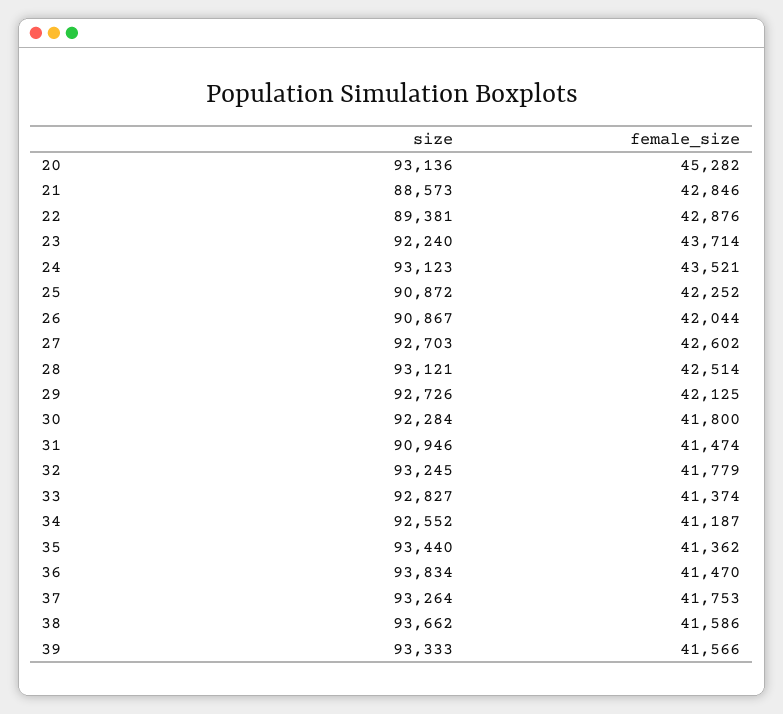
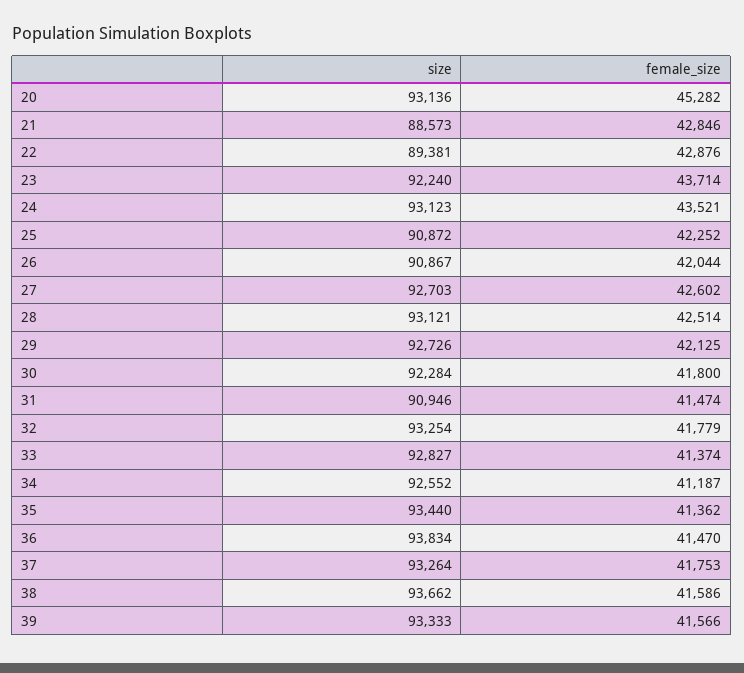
size, 32: 93245 -> 93254

